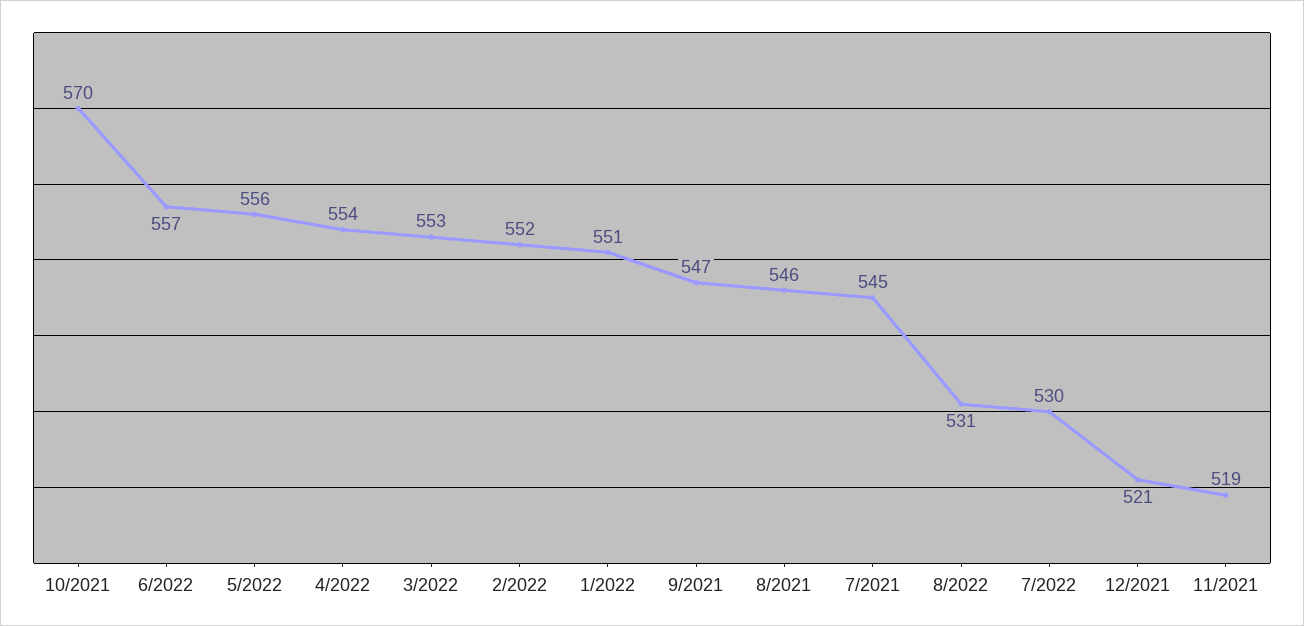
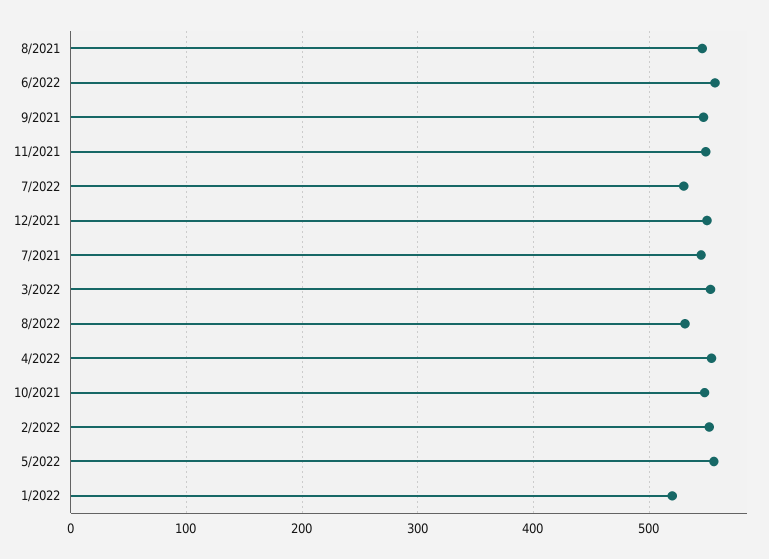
10/2021: 570 -> 550
1/2022: 551 -> 520
12/2021: 521 -> 550
11/2021: 519 -> 550

